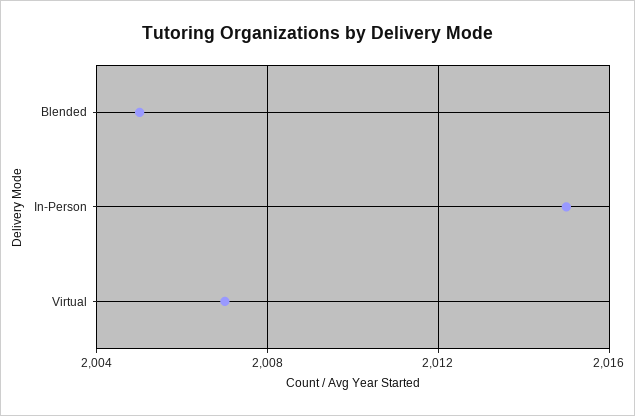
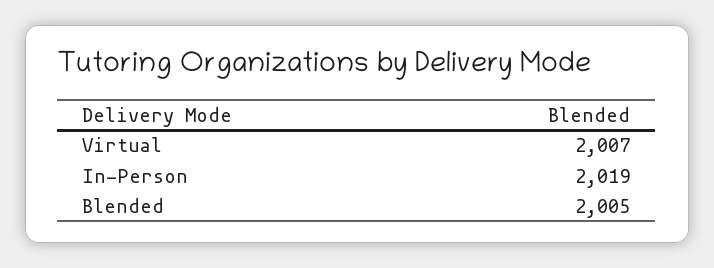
In-Person: 2015 -> 2019

